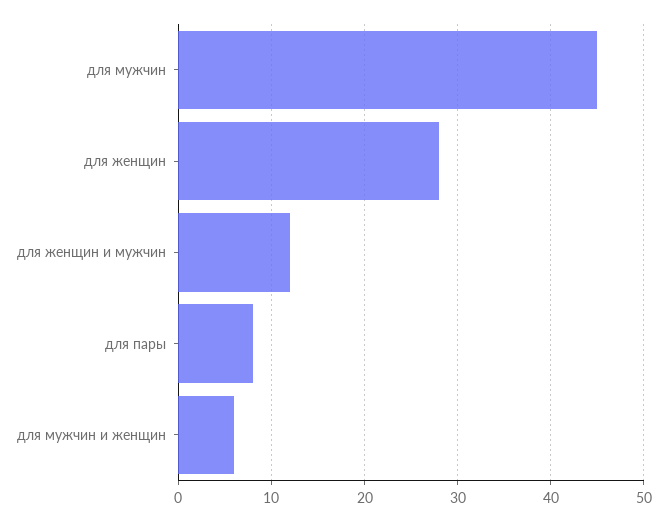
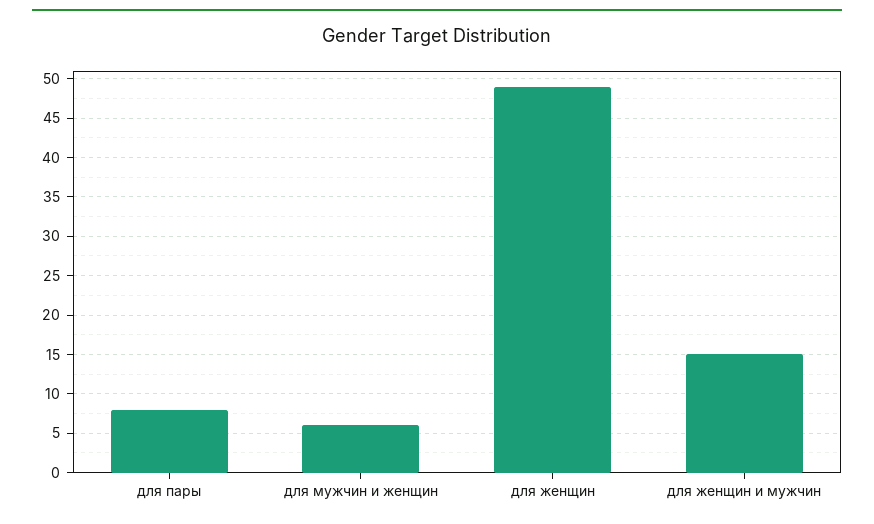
для мужчин: 45 -> none
для женщин: 28 -> 49
для женщин и мужчин: 12 -> 15

